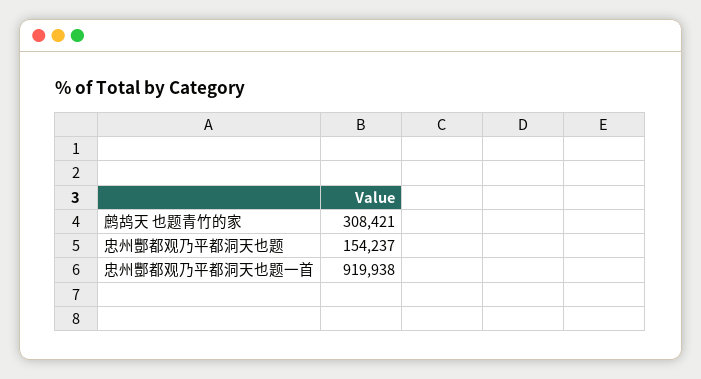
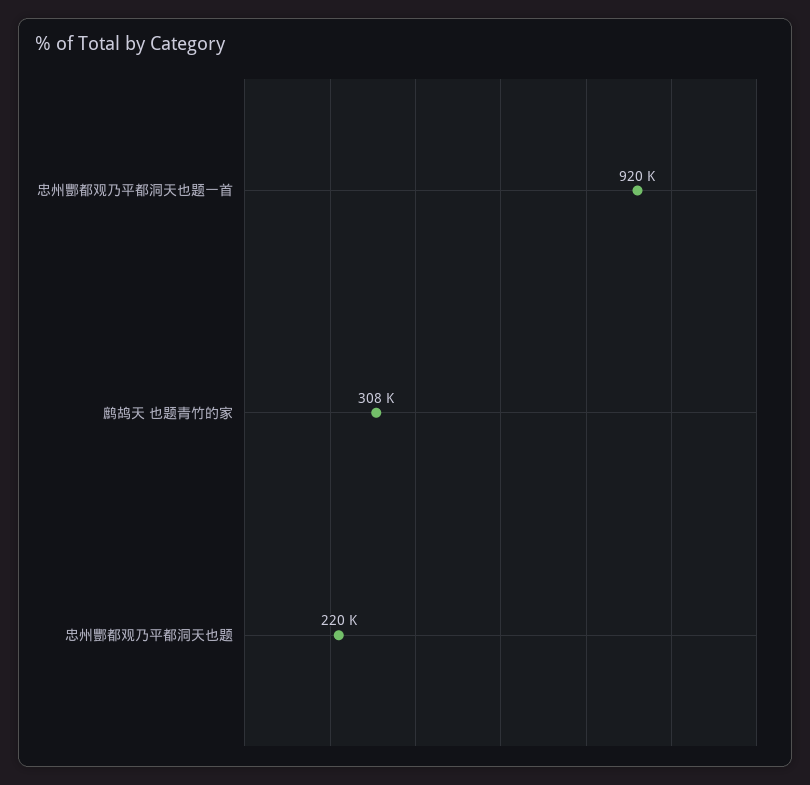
忠州酆都观乃平都洞天也题: 154237 -> 220000

